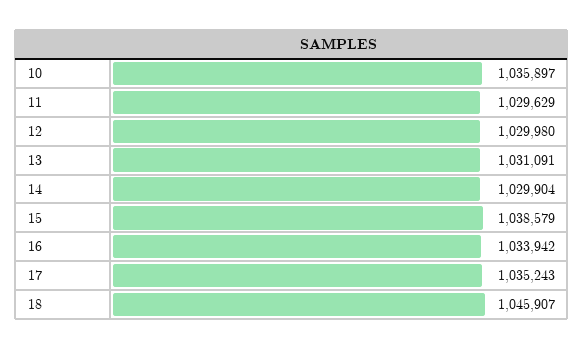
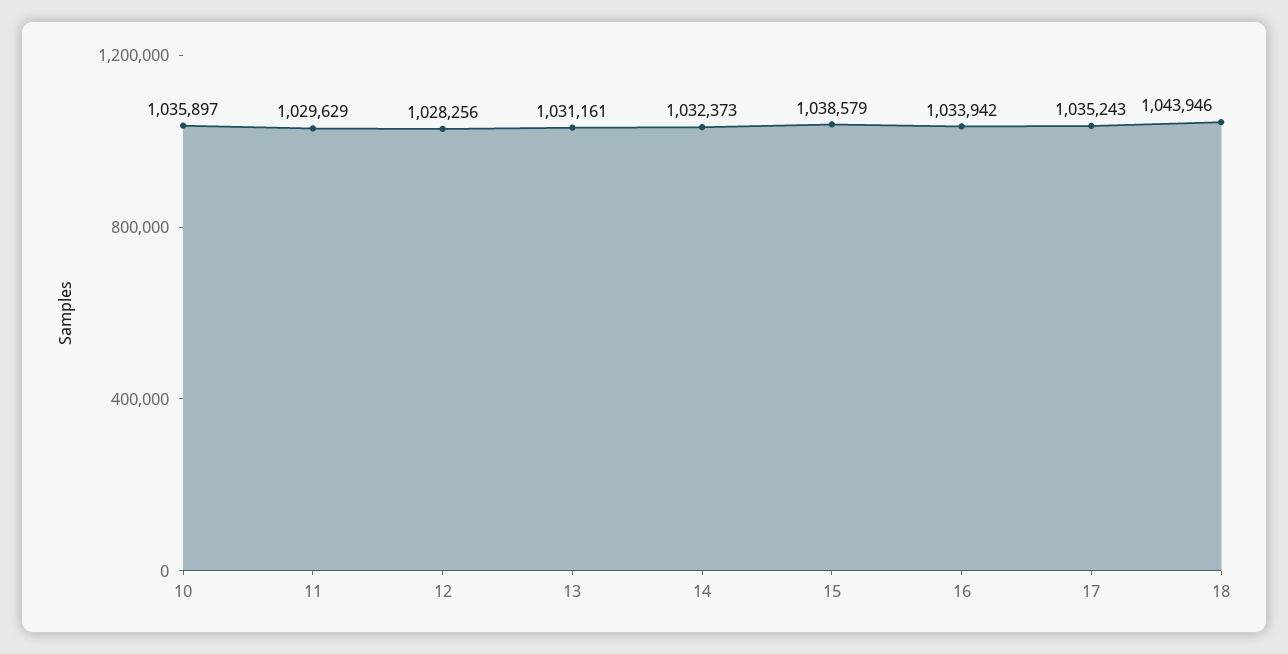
12: 1029980 -> 1028256
13: 1031091 -> 1031161
14: 1029904 -> 1032373
18: 1045907 -> 1043946

